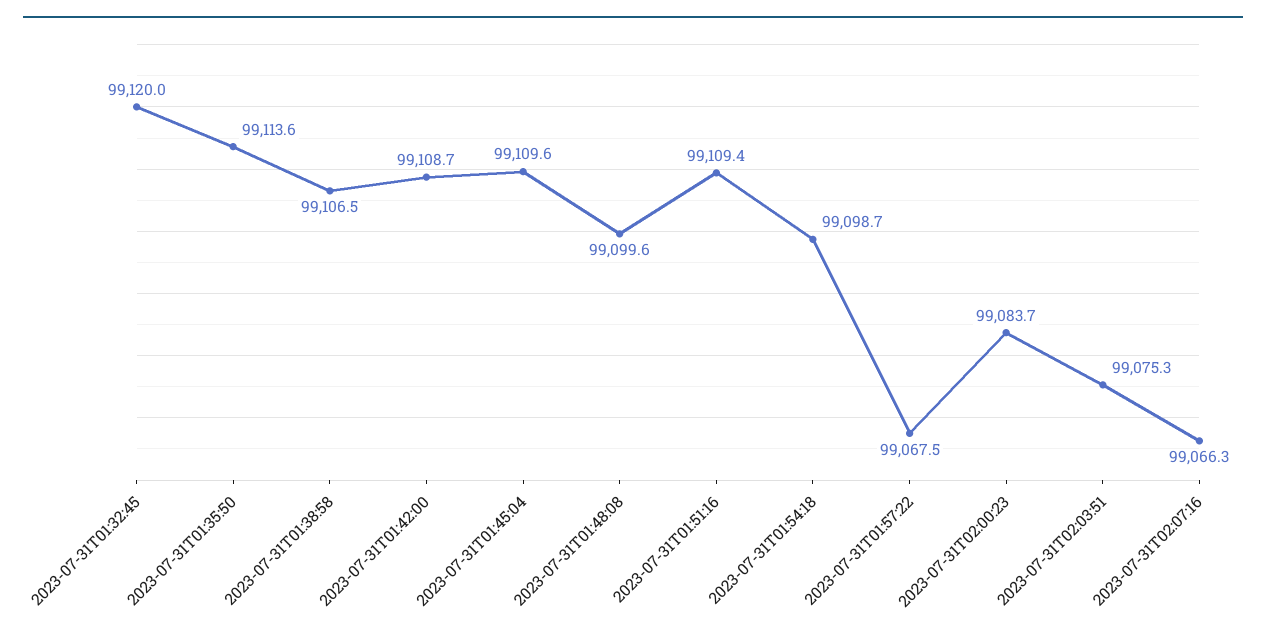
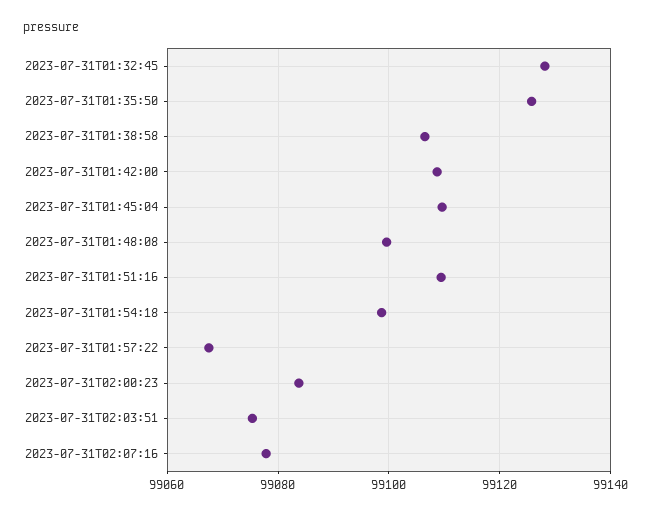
2023-07-31T01:32:45: 99120 -> 99128
2023-07-31T01:35:50: 99113.6 -> 99126
2023-07-31T02:07:16: 99066.3 -> 99078

